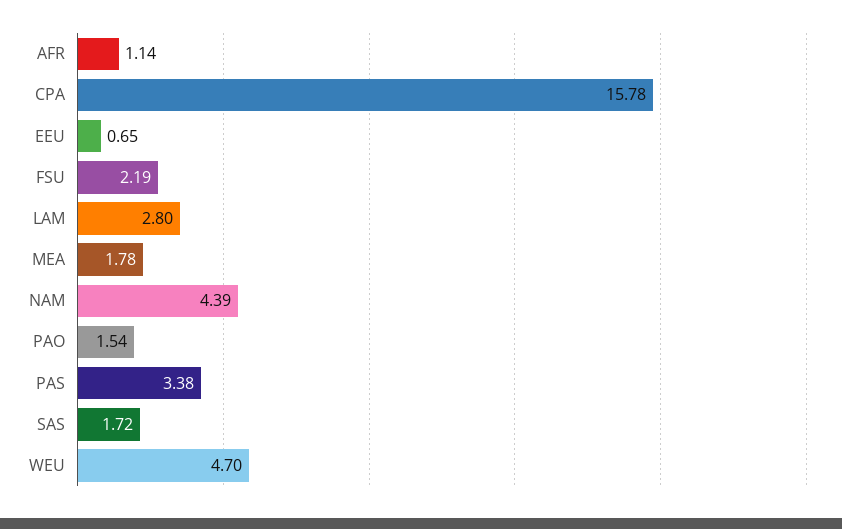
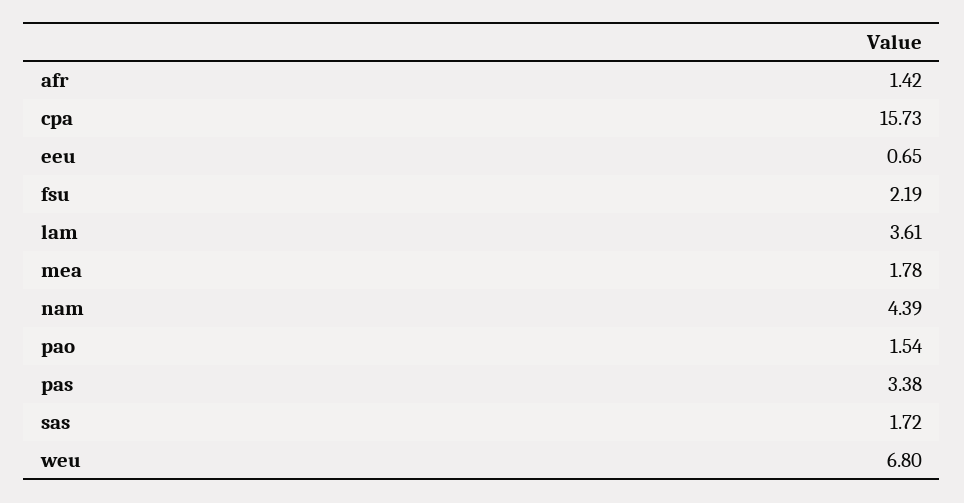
AFR: 1.14 -> 1.42
CPA: 15.78 -> 15.73
LAM: 2.8 -> 3.61
WEU: 4.7 -> 6.8

